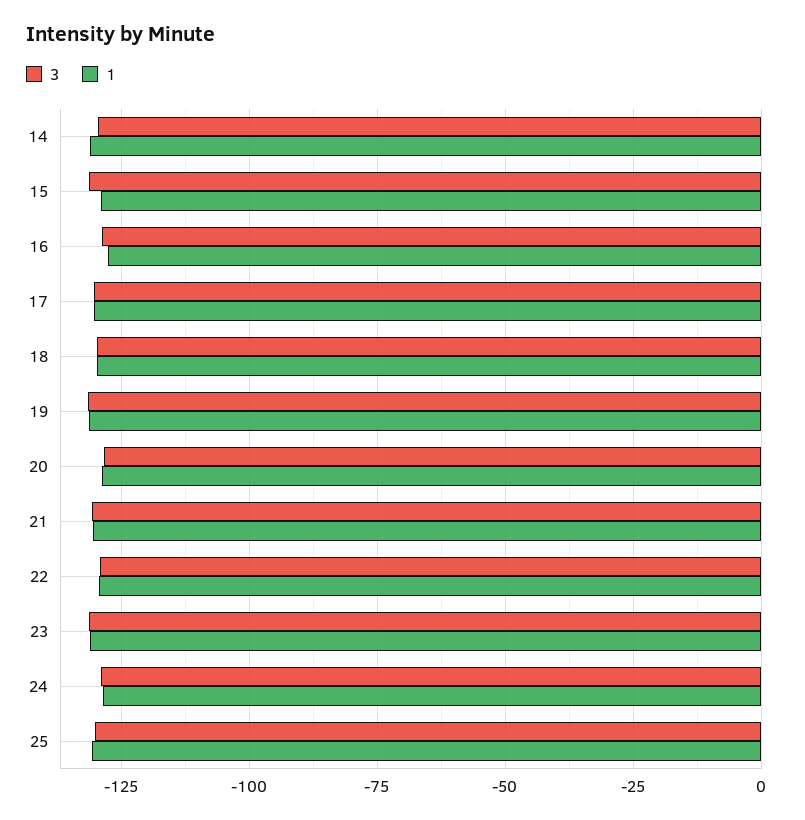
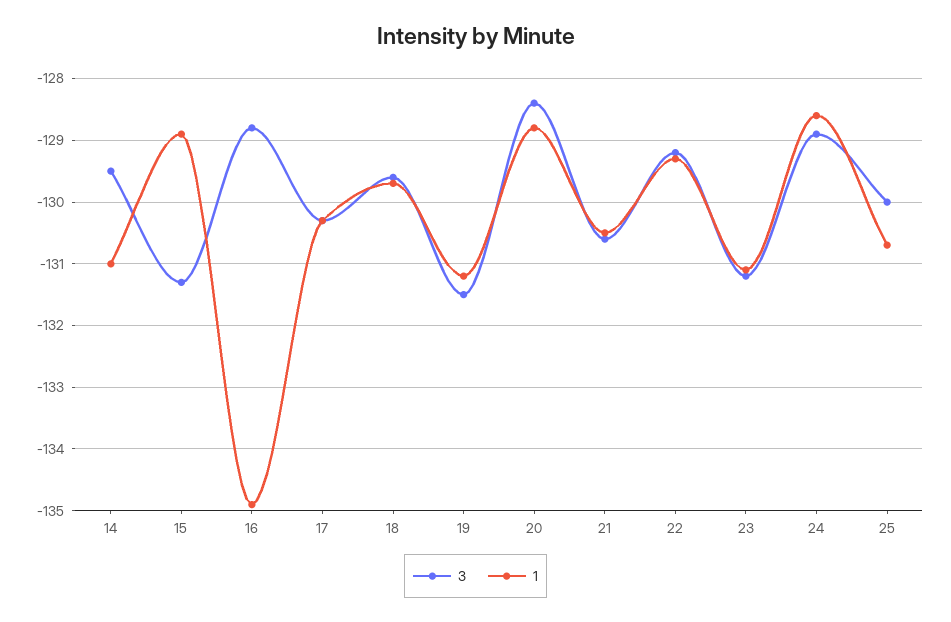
1, 16: -127.5 -> -134.9

